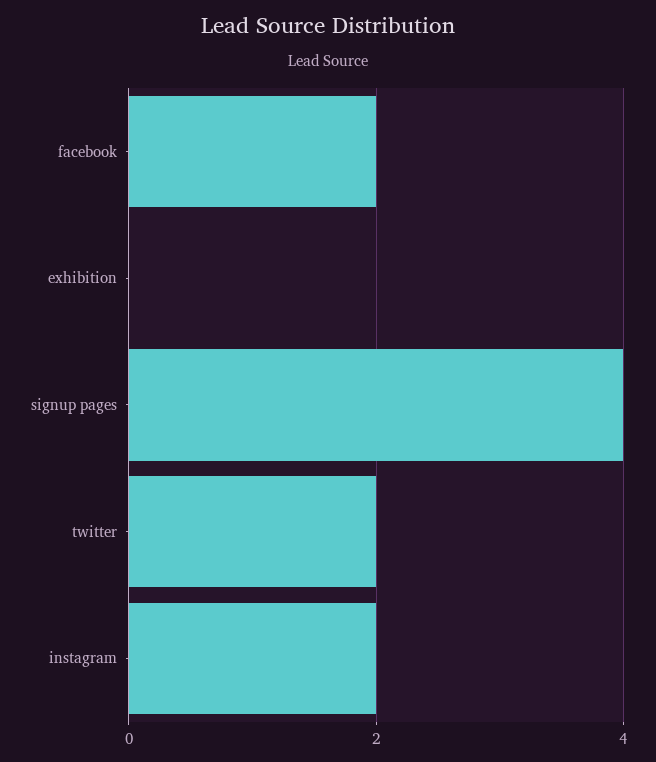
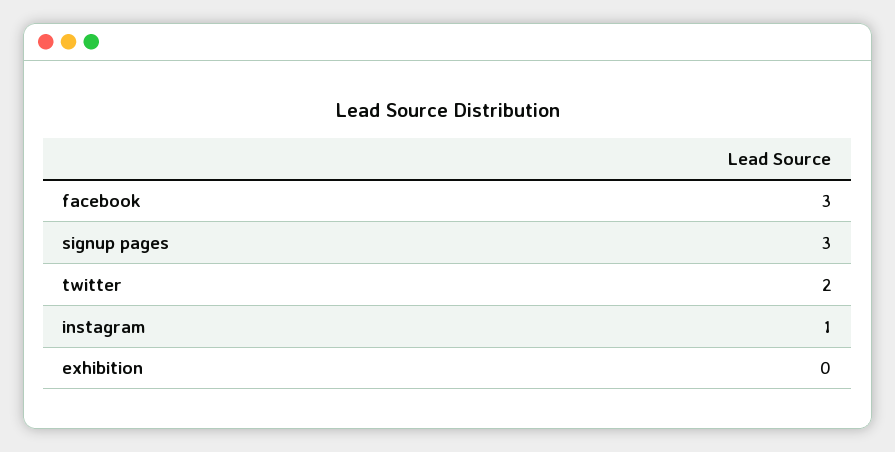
facebook: 2 -> 3
signup pages: 4 -> 3
instagram: 2 -> 1

